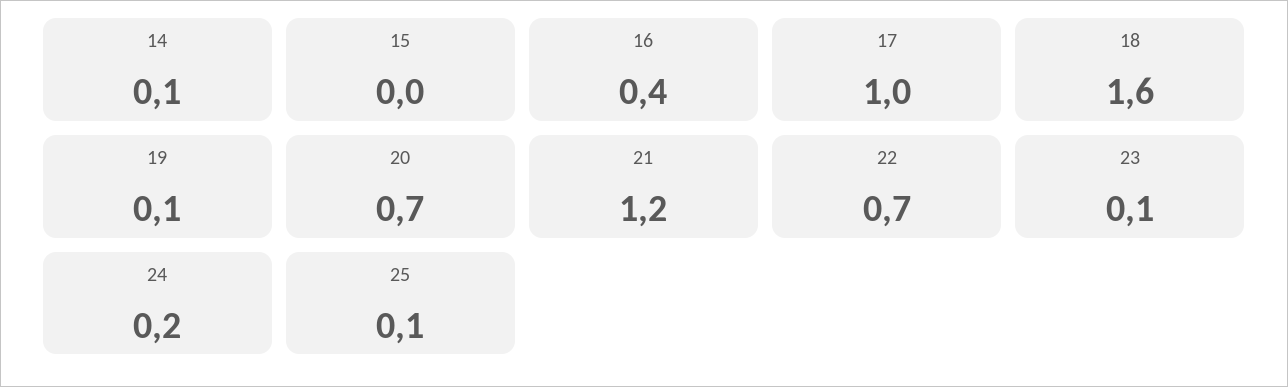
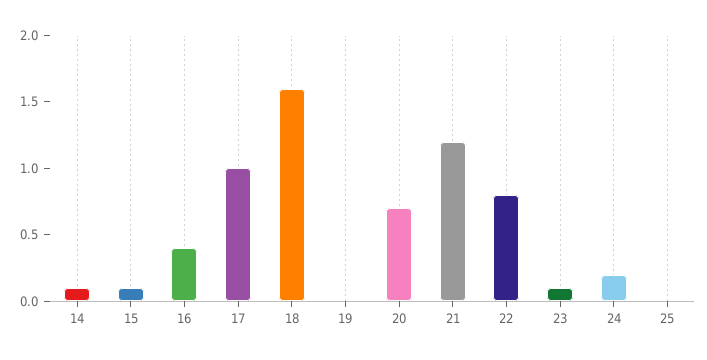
15: 0 -> 0.1
19: 0.1 -> 0
22: 0.7 -> 0.8
25: 0.1 -> 0

